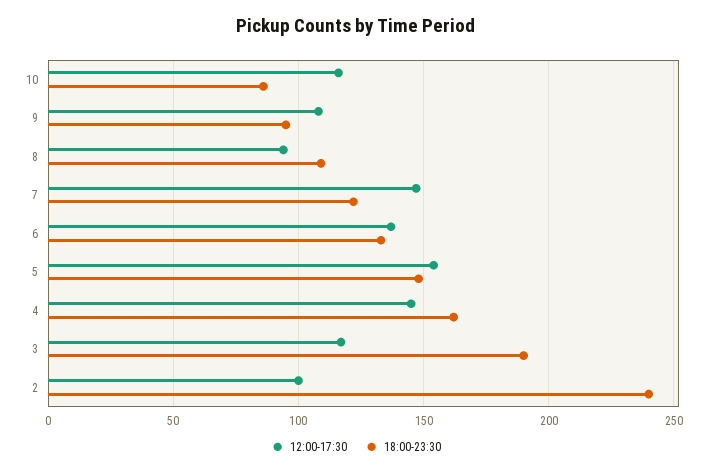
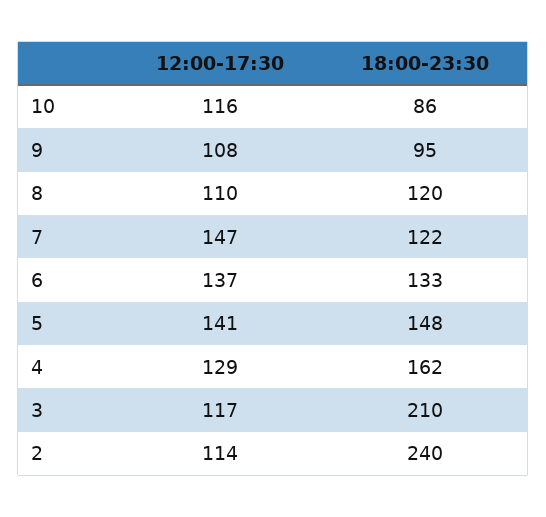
12:00-17:30, 8: 95 -> 110
18:00-23:30, 8: 110 -> 120
12:00-17:30, 5: 155 -> 141
12:00-17:30, 4: 145 -> 129
18:00-23:30, 3: 190 -> 210
12:00-17:30, 2: 100 -> 114

